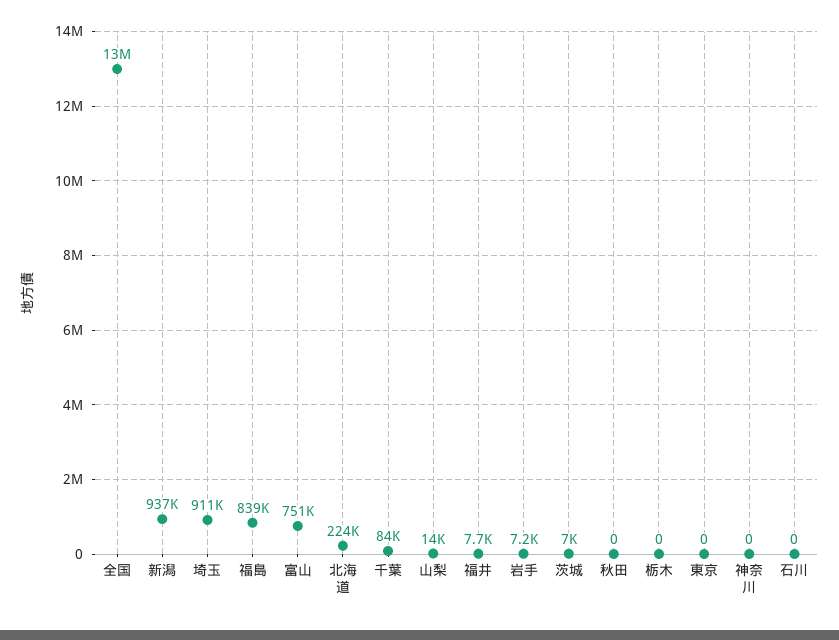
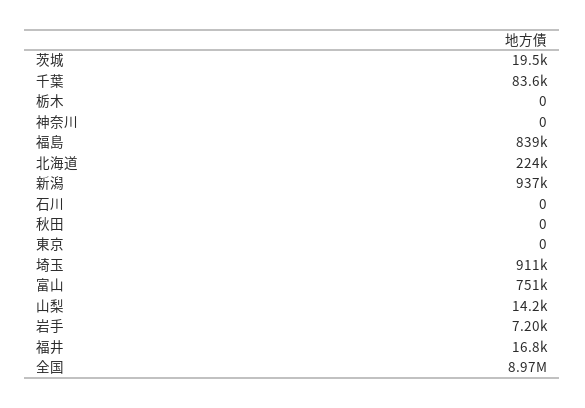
全国: 13000000 -> 8970000
福井: 7700 -> 16800
茨城: 7000 -> 19500

